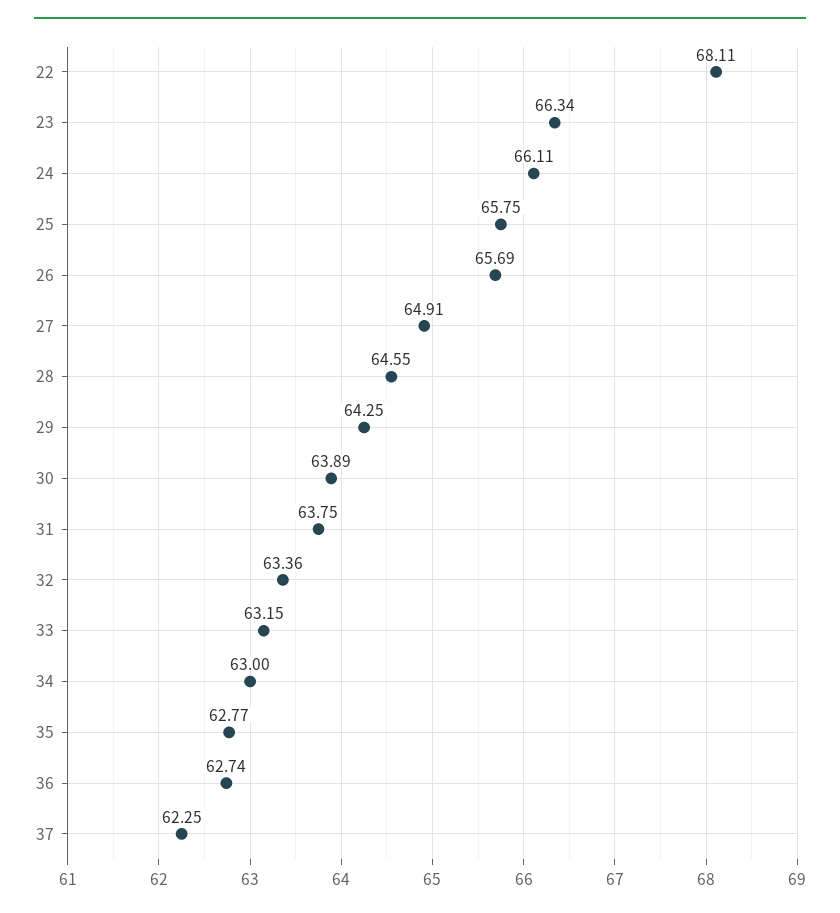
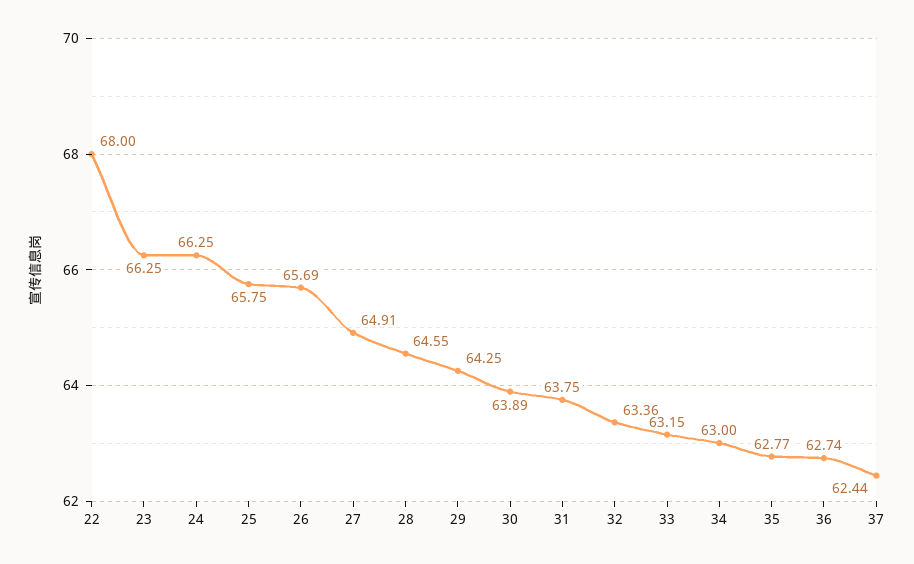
22: 68.11 -> 68
23: 66.34 -> 66.25
24: 66.11 -> 66.25
37: 62.25 -> 62.44

